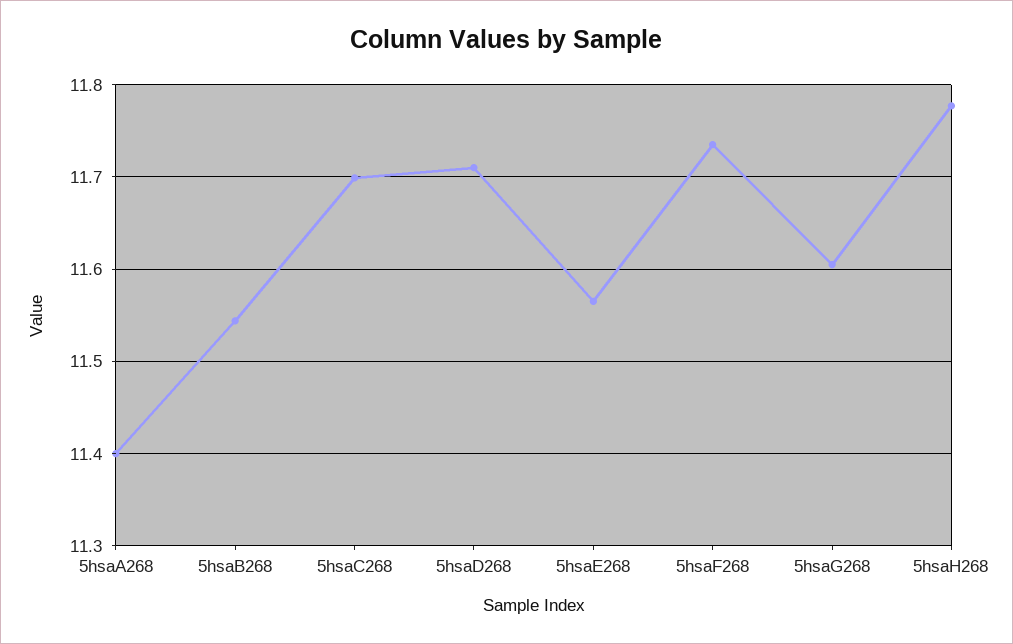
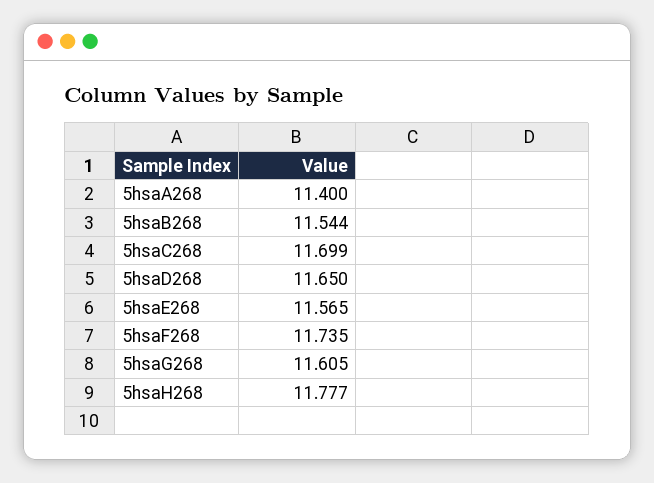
5hsaD268: 11.71 -> 11.65

